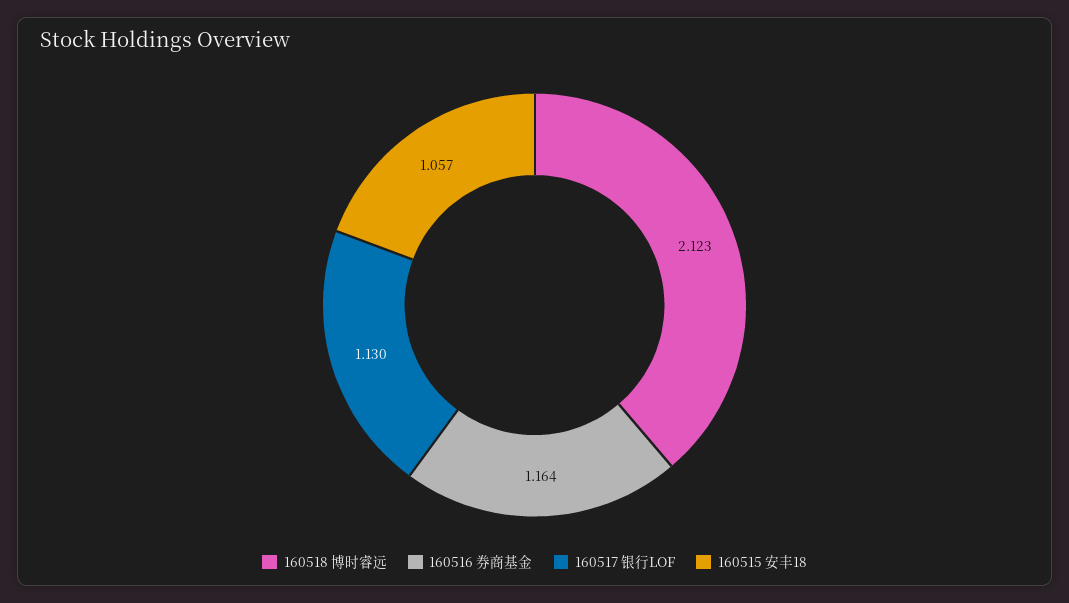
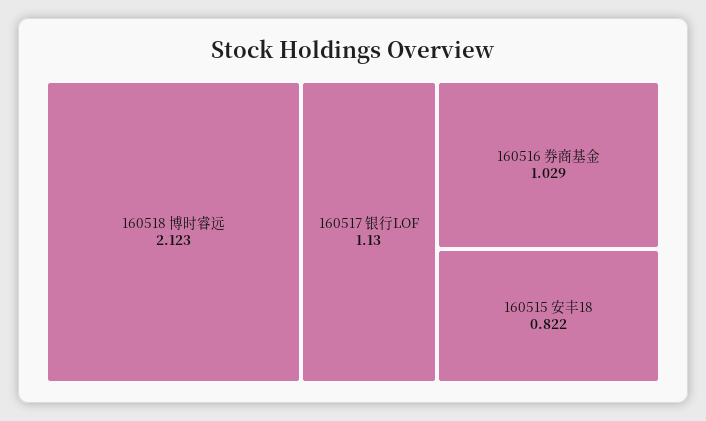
160516 券商基金: 1.164 -> 1.029
160515 安丰18: 1.057 -> 0.822

